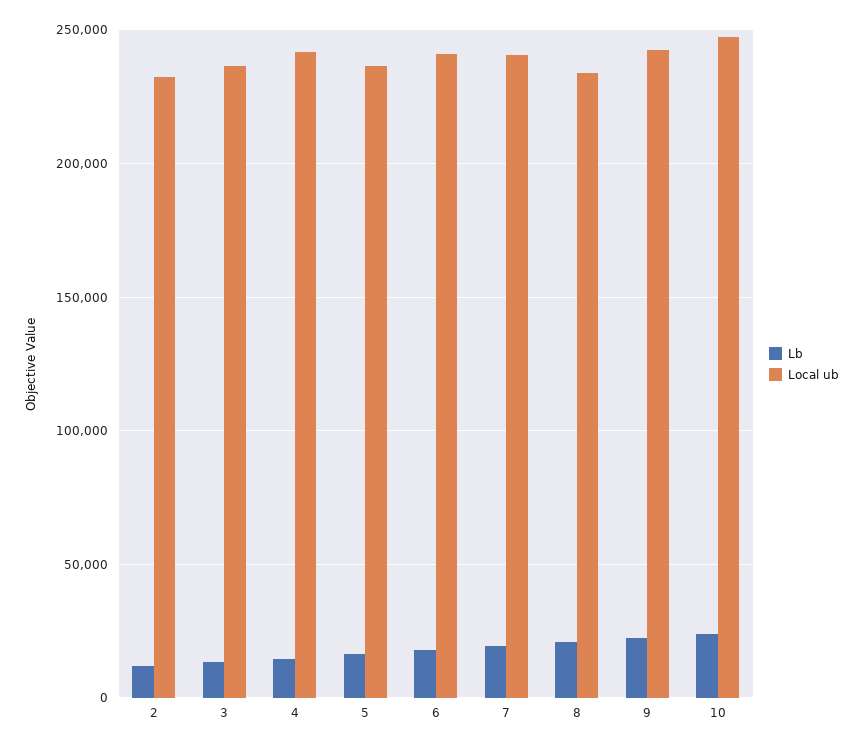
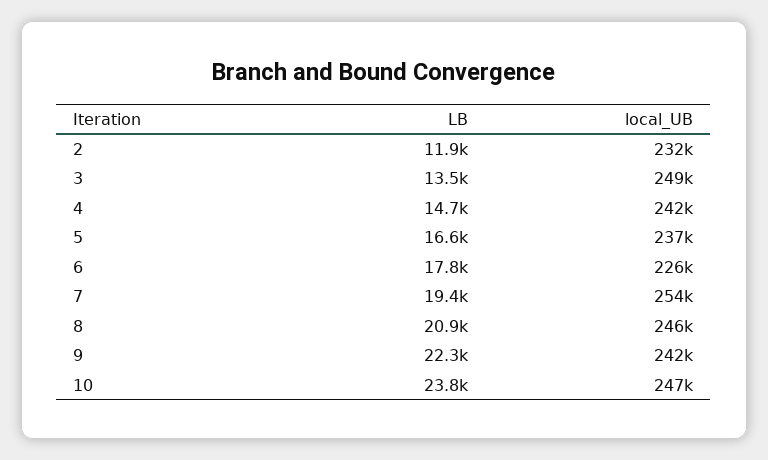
Local ub, 3: 235000 -> 249000
Local ub, 6: 240000 -> 226000
Local ub, 7: 240000 -> 254000
Local ub, 8: 235000 -> 246000

